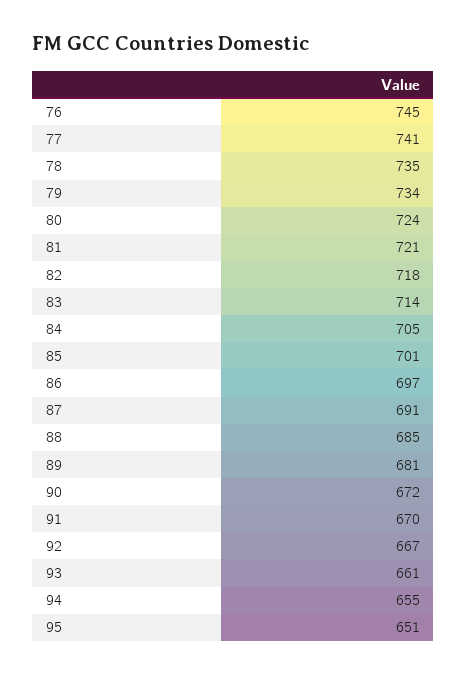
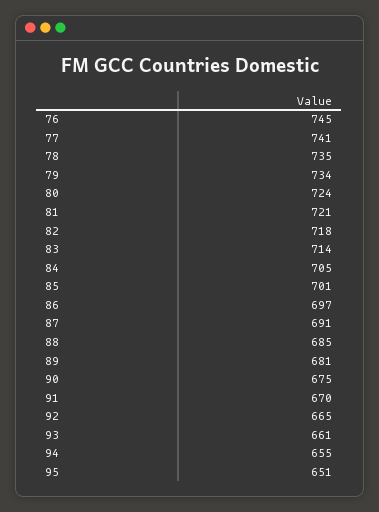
90: 672 -> 675
92: 667 -> 665

